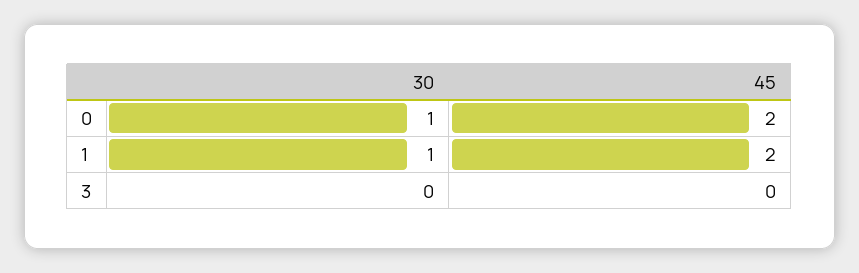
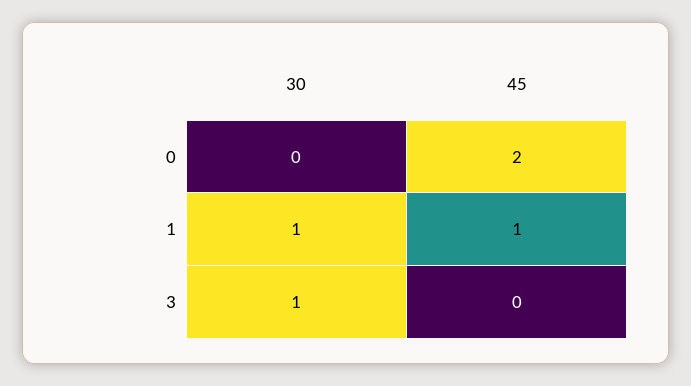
30, 0: 1 -> 0
45, 1: 2 -> 1
30, 3: 0 -> 1

